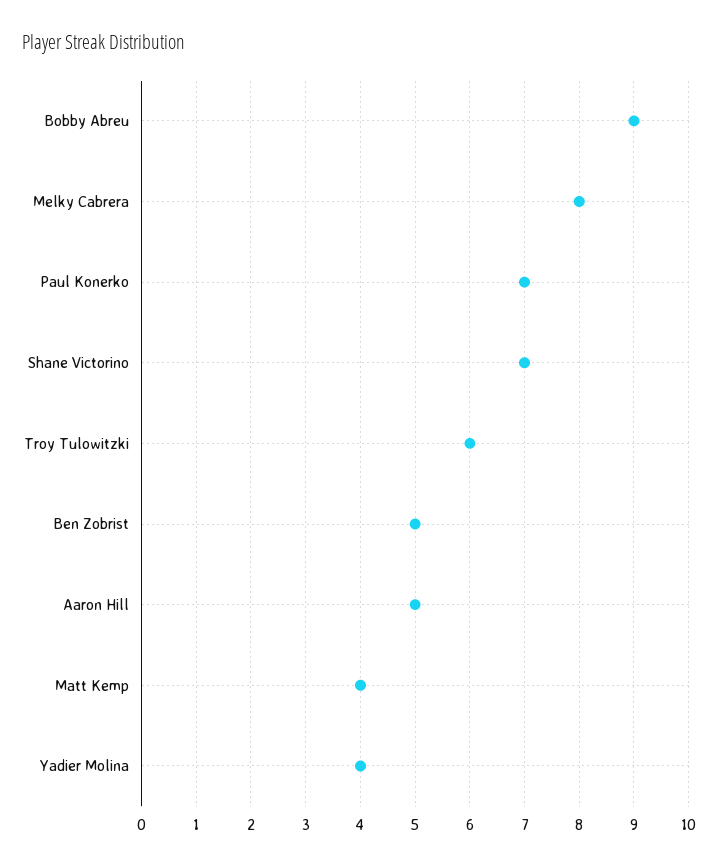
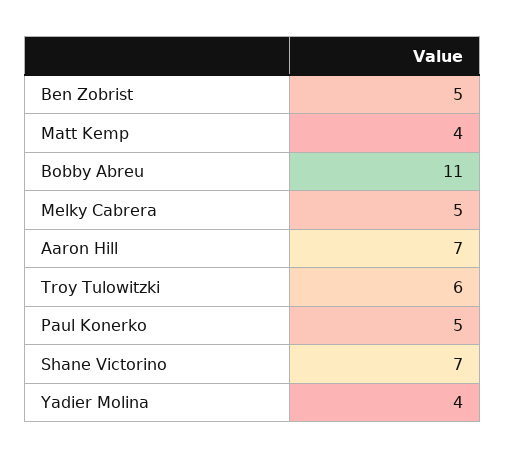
Bobby Abreu: 9 -> 11
Melky Cabrera: 8 -> 5
Paul Konerko: 7 -> 5
Aaron Hill: 5 -> 7

